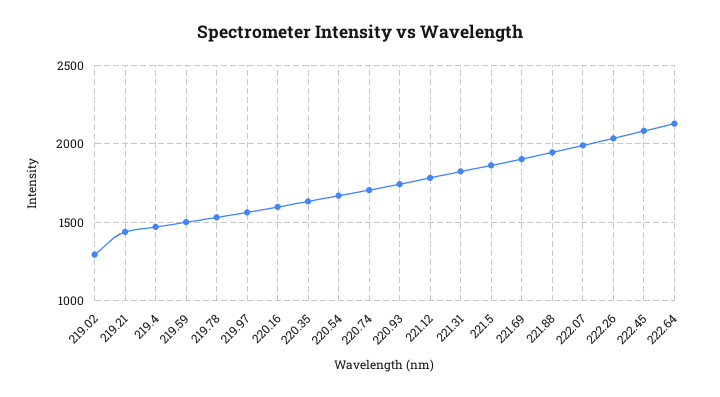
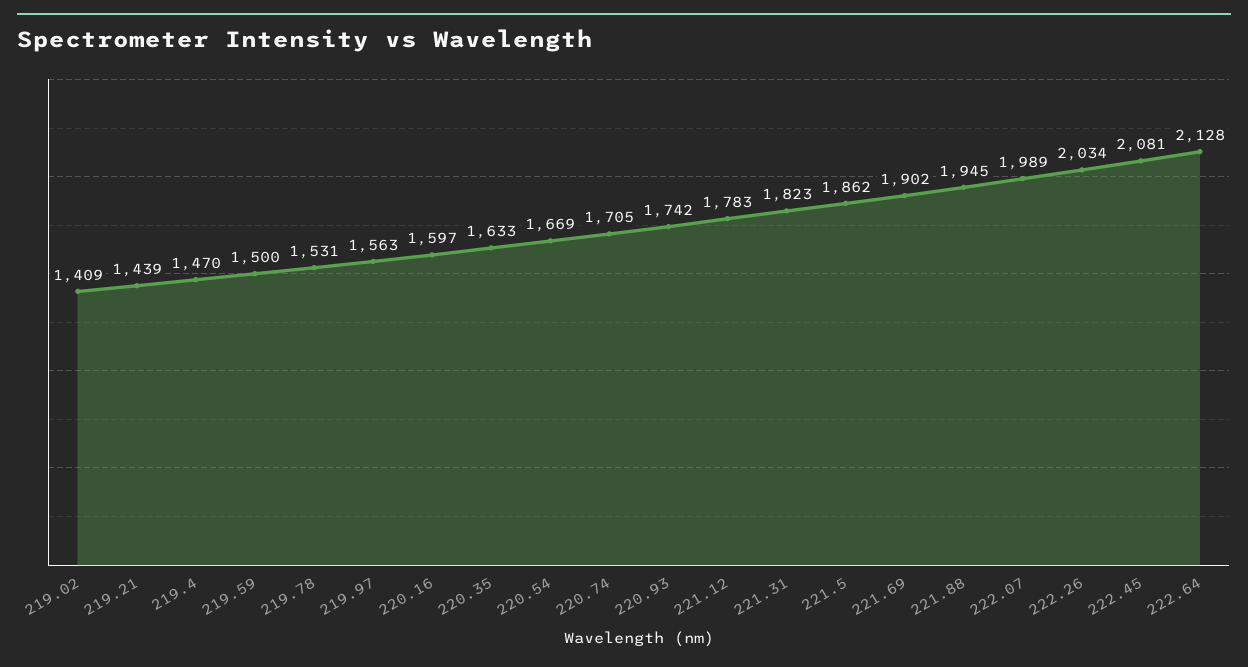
219.02: 1300 -> 1409

